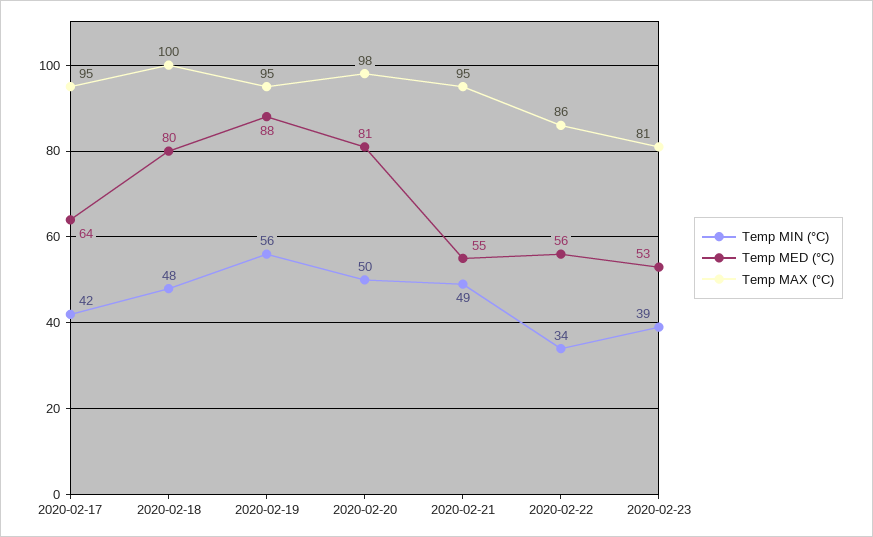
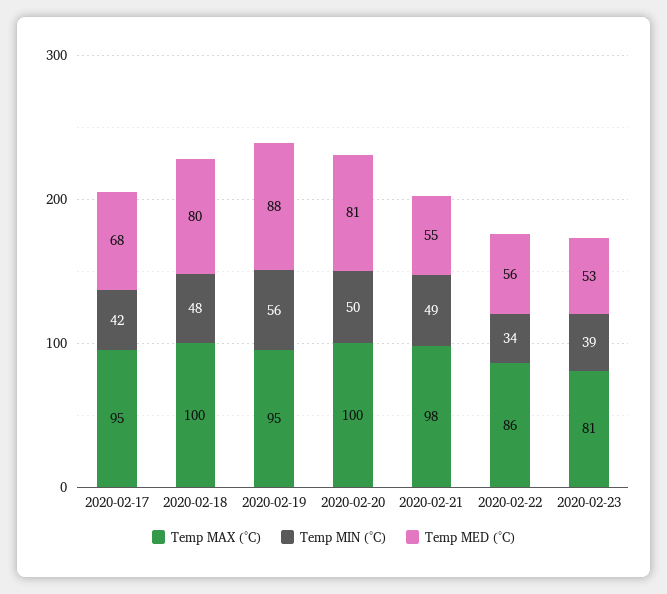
Temp MED (°C), 2020-02-17: 64 -> 68
Temp MAX (°C), 2020-02-20: 98 -> 100
Temp MAX (°C), 2020-02-21: 95 -> 98

